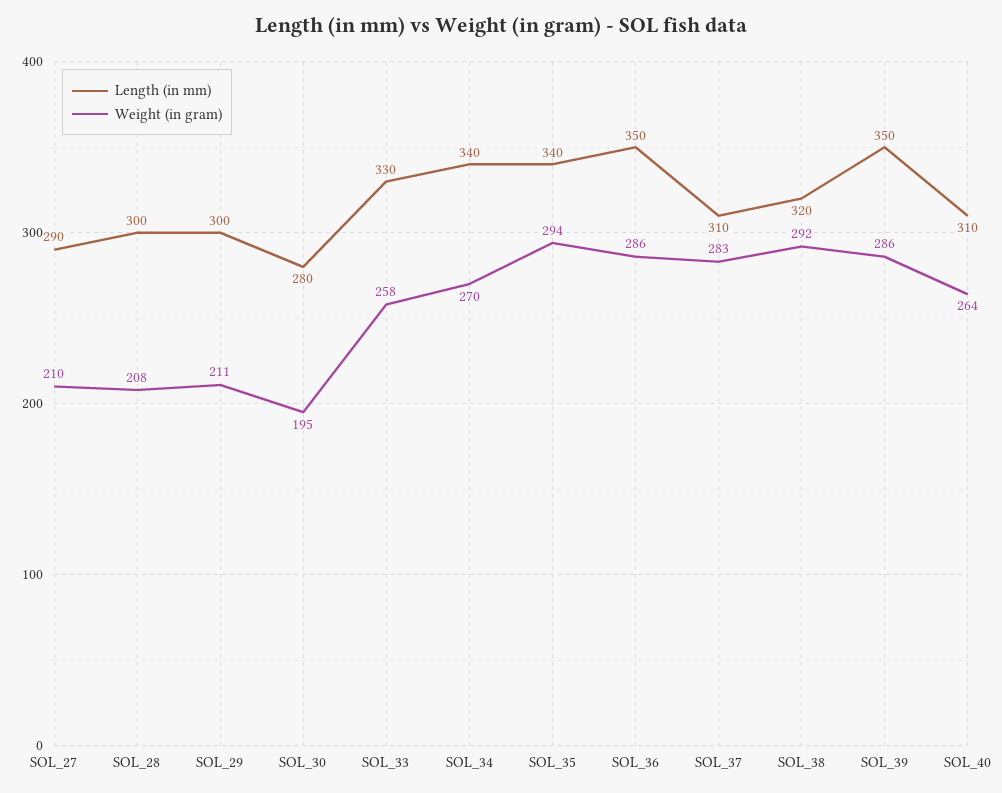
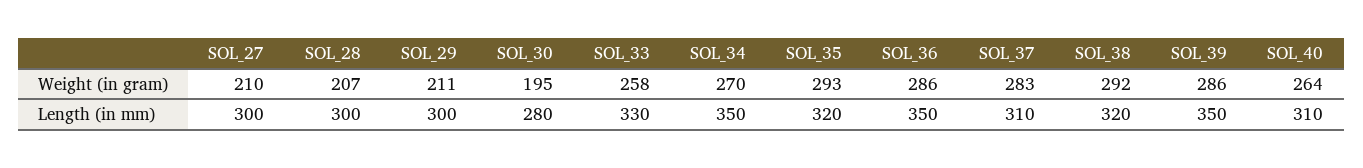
Length (in mm), SOL_27: 290 -> 300
Weight (in gram), SOL_28: 208 -> 207
Length (in mm), SOL_34: 340 -> 350
Length (in mm), SOL_35: 340 -> 320
Weight (in gram), SOL_35: 294 -> 293

